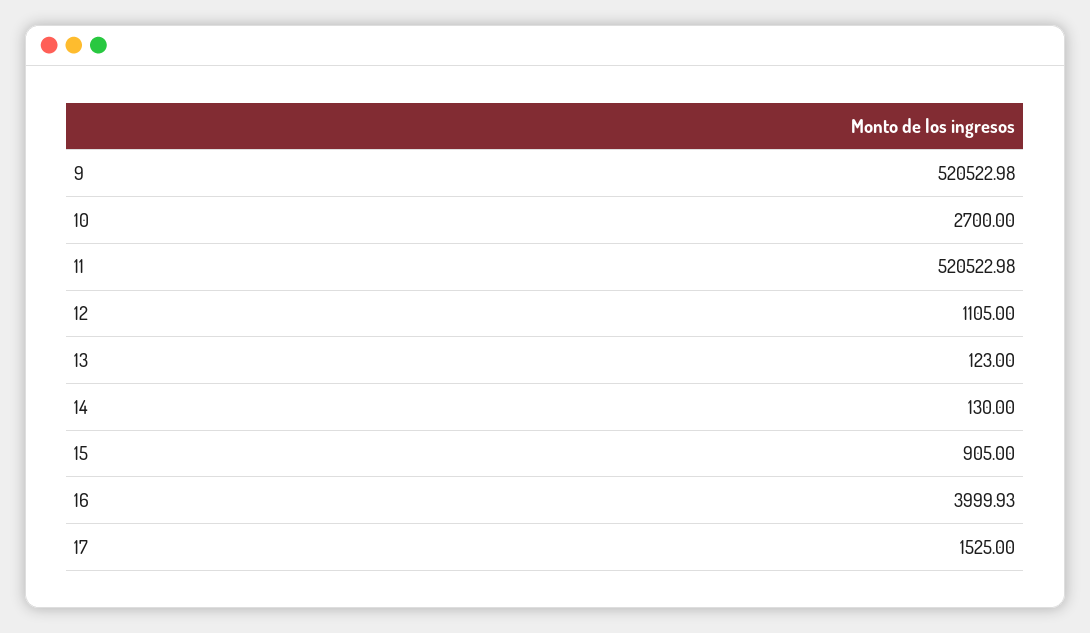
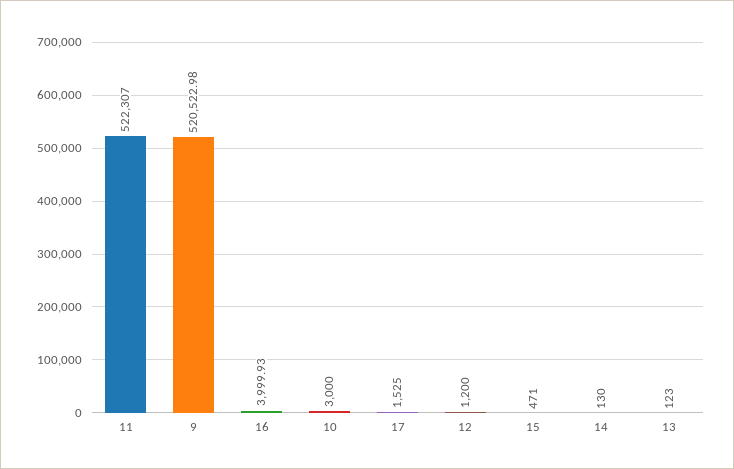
10: 2700 -> 3000
11: 520522.98 -> 522307
12: 1105 -> 1200
15: 905 -> 471

